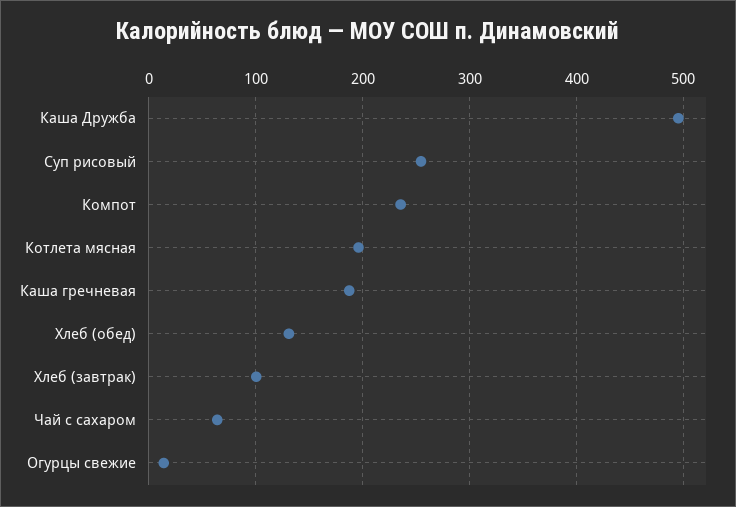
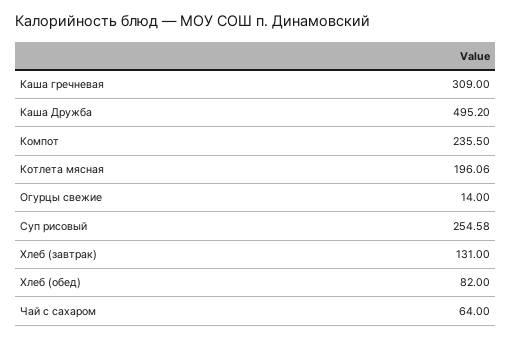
Каша гречневая: 190 -> 309
Хлеб (обед): 130 -> 82
Хлеб (завтрак): 100 -> 131

